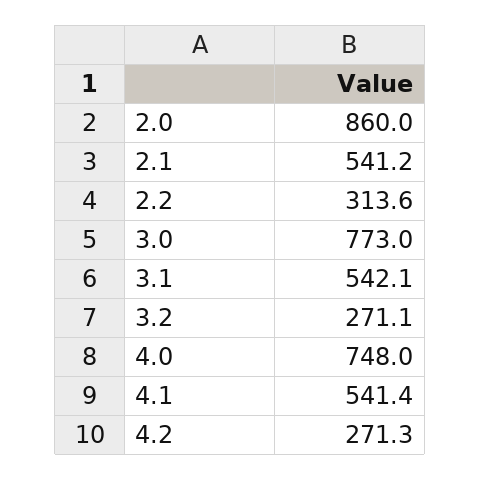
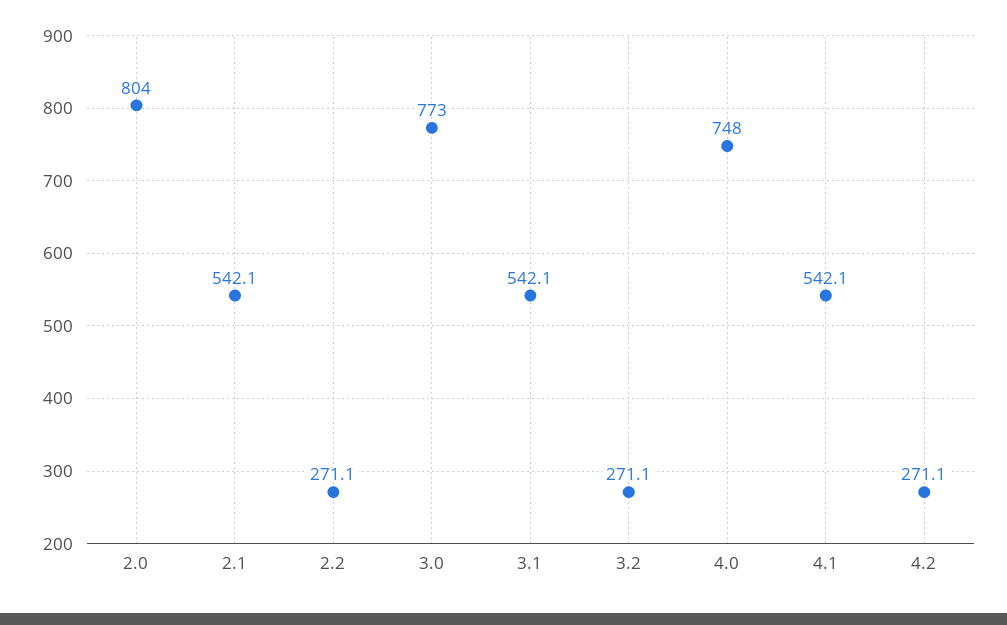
2.0: 860 -> 804
2.1: 541.2 -> 542.1
2.2: 313.6 -> 271.1
4.1: 541.4 -> 542.1
4.2: 271.3 -> 271.1

